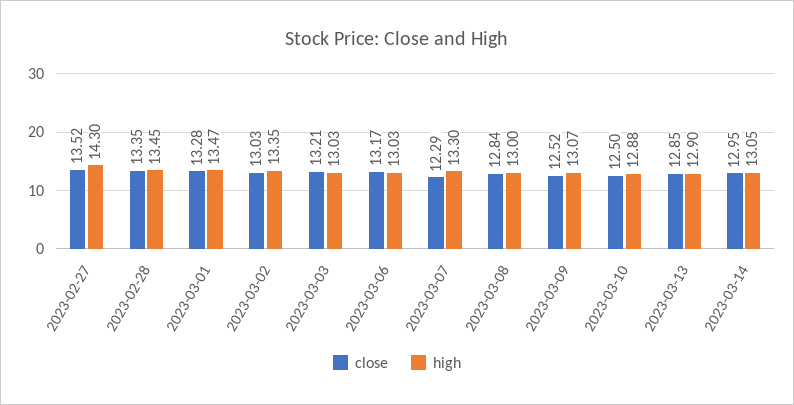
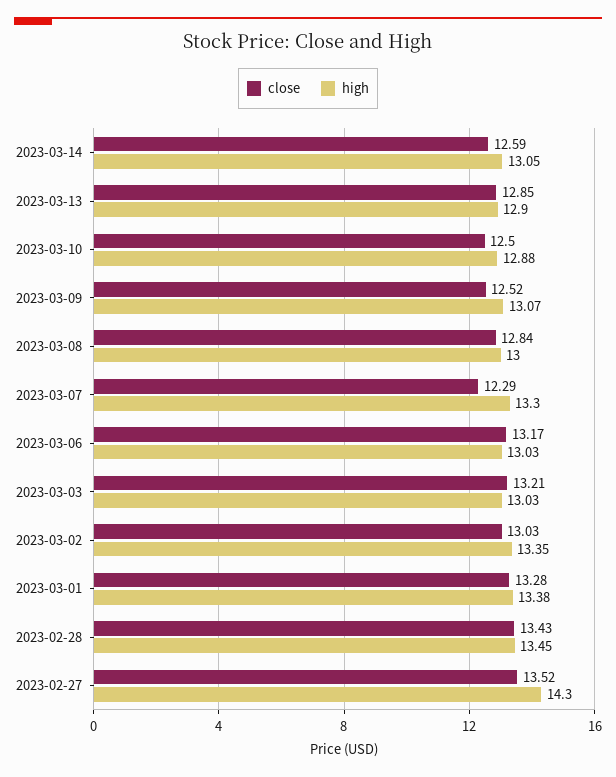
close, 2023-02-28: 13.35 -> 13.43
high, 2023-03-01: 13.47 -> 13.38
close, 2023-03-14: 12.95 -> 12.59

